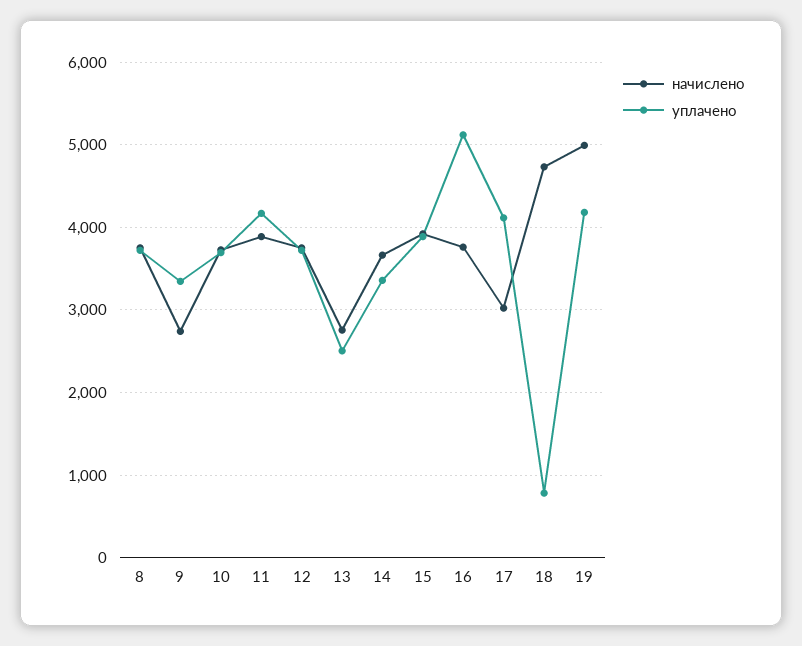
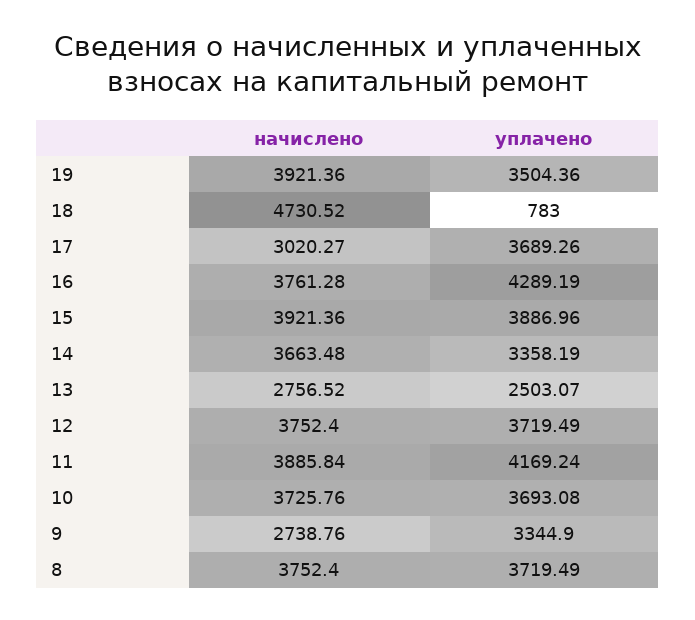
уплачено, 16: 5100 -> 4289.19
уплачено, 17: 4100 -> 3689.26
начислено, 19: 5000 -> 3921.36
уплачено, 19: 4200 -> 3504.36

